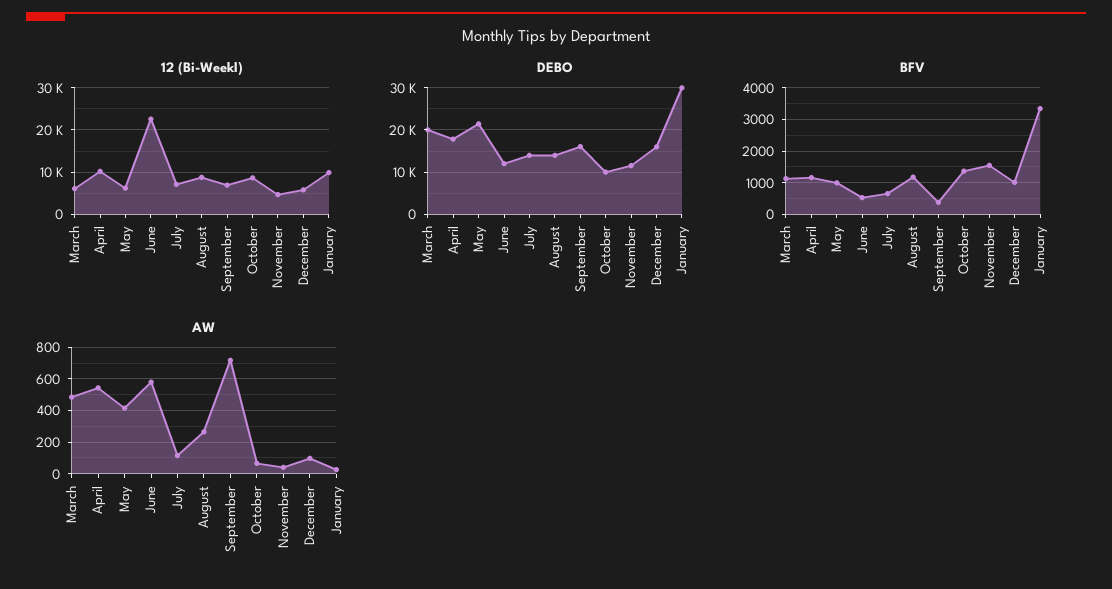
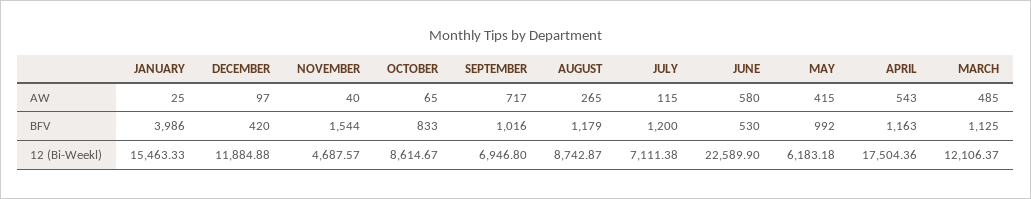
12 (Bi-Weekl), March: 6000 -> 12106.37
12 (Bi-Weekl), April: 10000 -> 17504.36
12 (Bi-Weekl), December: 6000 -> 11884.88
12 (Bi-Weekl), January: 10000 -> 15463.33
DEBO, March: 20000 -> none
DEBO, April: 18000 -> none
DEBO, May: 22000 -> none
DEBO, June: 12000 -> none
DEBO, July: 14000 -> none
DEBO, August: 14000 -> none
DEBO, September: 16000 -> none
DEBO, October: 10000 -> none
DEBO, November: 12000 -> none
DEBO, December: 16000 -> none
DEBO, January: 30000 -> none
BFV, July: 600 -> 1200
BFV, September: 400 -> 1016
BFV, October: 1400 -> 833
BFV, December: 1000 -> 420
BFV, January: 3400 -> 3986

